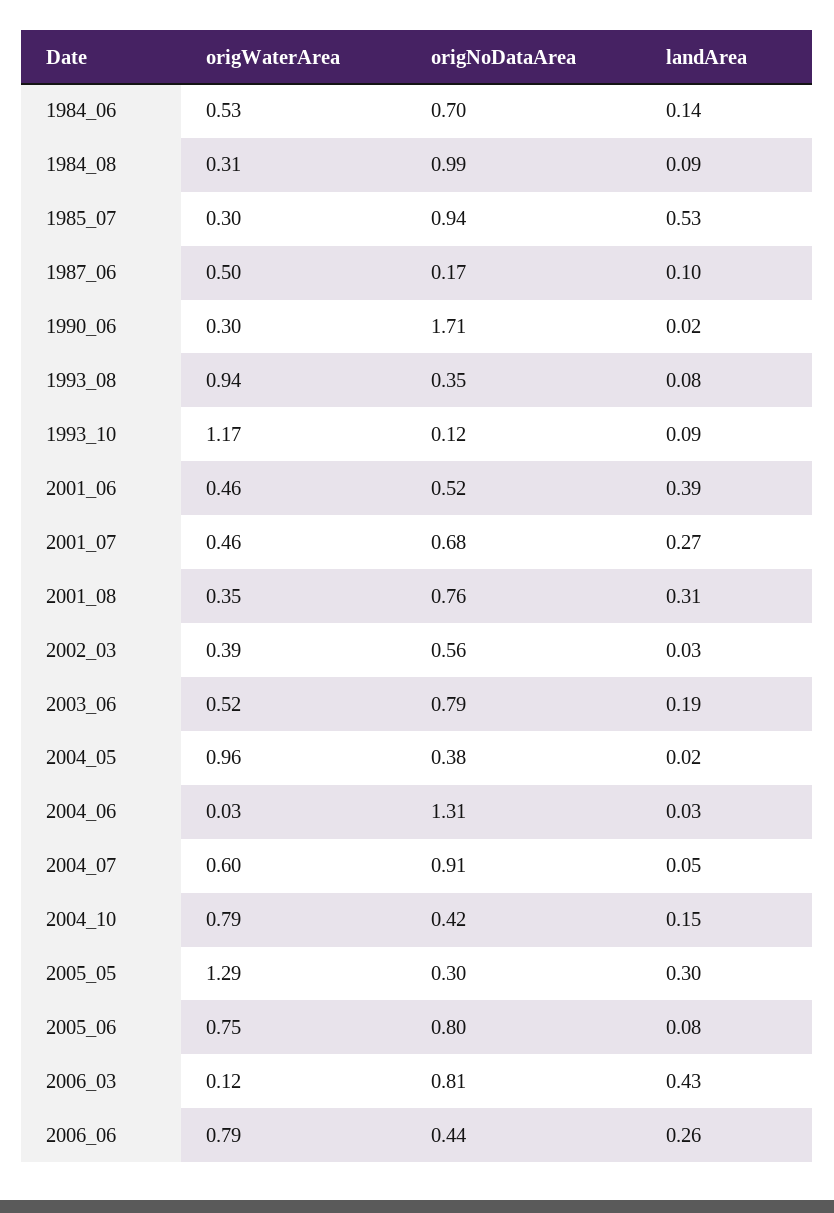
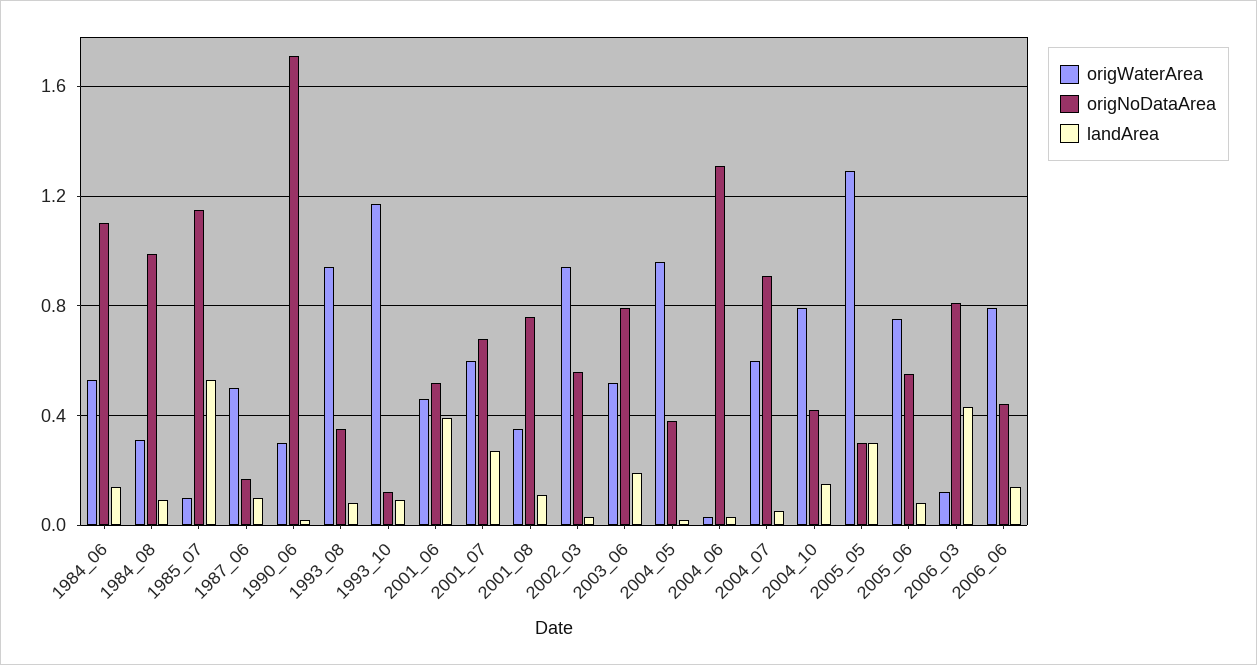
origNoDataArea, 1984_06: 0.7 -> 1.1
origWaterArea, 1985_07: 0.3 -> 0.1
origNoDataArea, 1985_07: 0.94 -> 1.15
origWaterArea, 2001_07: 0.46 -> 0.6
landArea, 2001_08: 0.31 -> 0.1
origWaterArea, 2002_03: 0.39 -> 0.95
origNoDataArea, 2005_06: 0.8 -> 0.55
landArea, 2006_06: 0.26 -> 0.15

